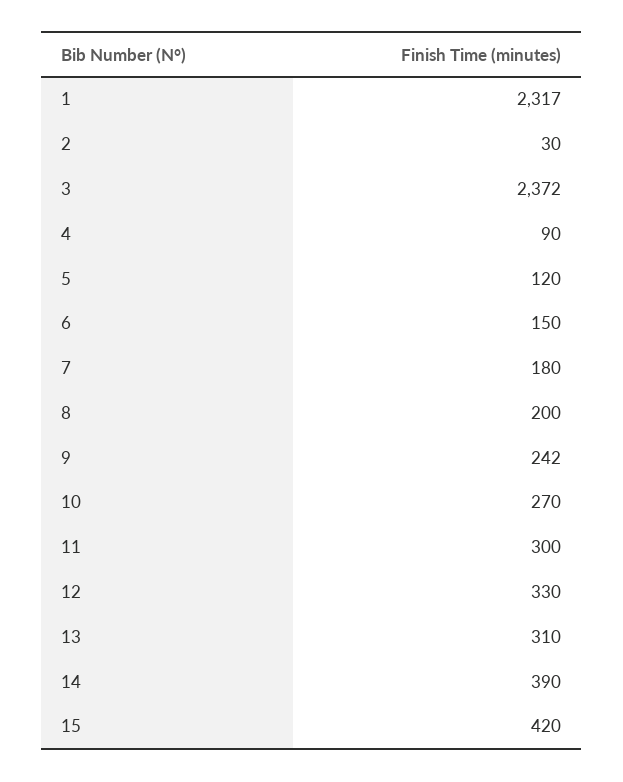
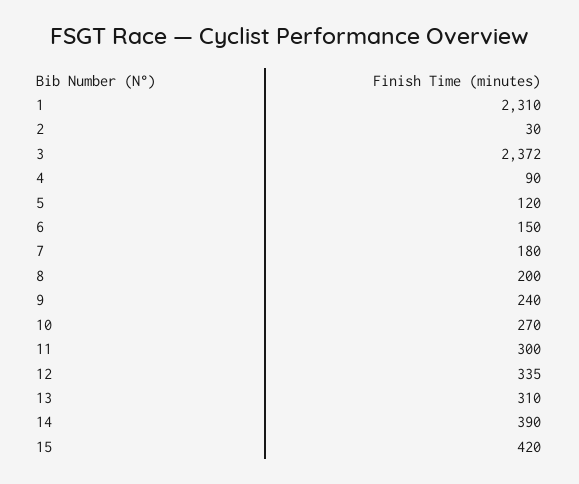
1: 2317 -> 2310
9: 242 -> 240
12: 330 -> 335

